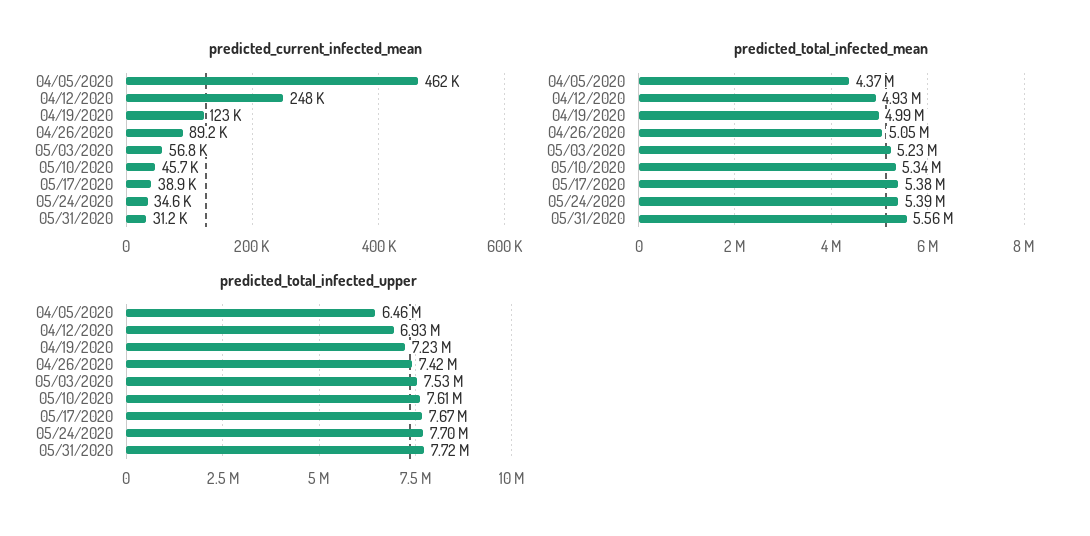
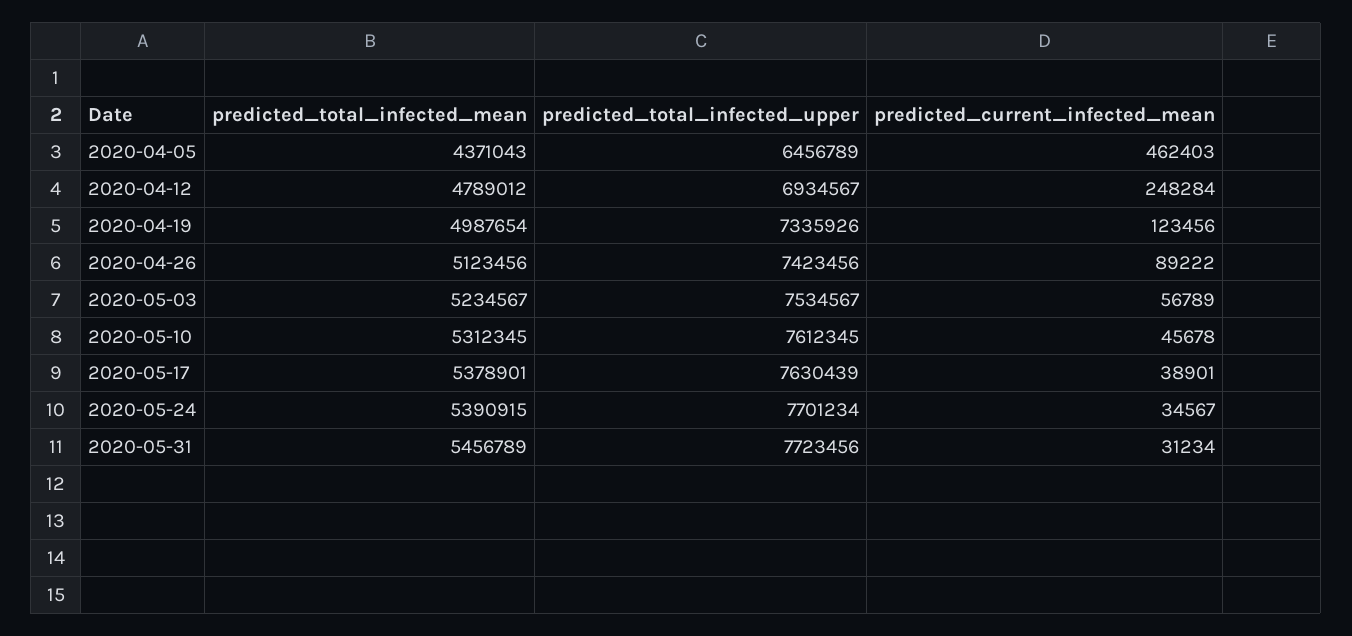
predicted_total_infected_mean, 04/12/2020: 4930000 -> 4789012
predicted_total_infected_mean, 04/26/2020: 5050000 -> 5123456
predicted_total_infected_mean, 05/10/2020: 5340000 -> 5312345
predicted_total_infected_mean, 05/31/2020: 5560000 -> 5456789
predicted_total_infected_upper, 04/19/2020: 7230000 -> 7335926
predicted_total_infected_upper, 05/17/2020: 7670000 -> 7630439

